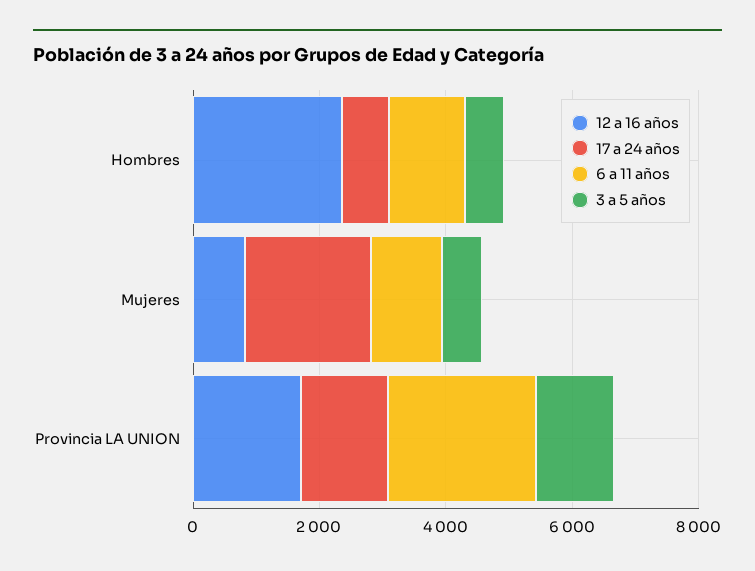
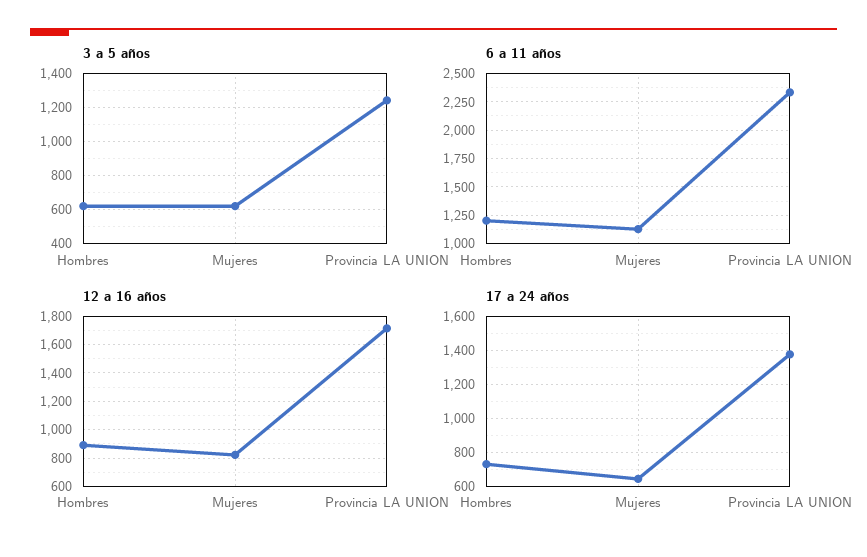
12 a 16 años, Hombres: 2500 -> 900
17 a 24 años, Mujeres: 2000 -> 650

